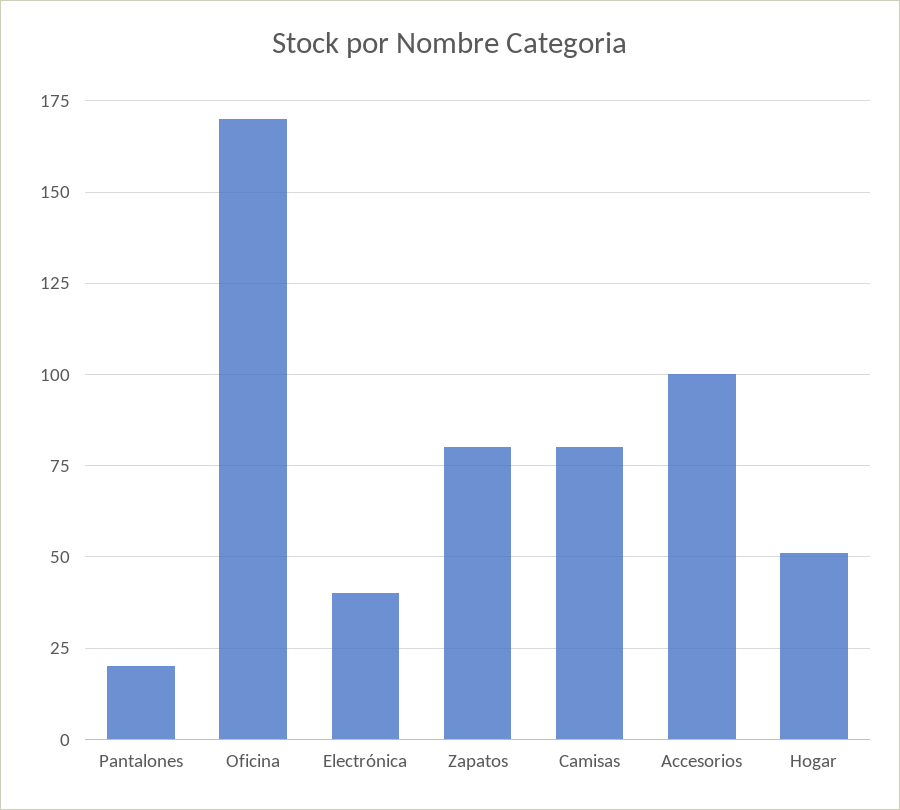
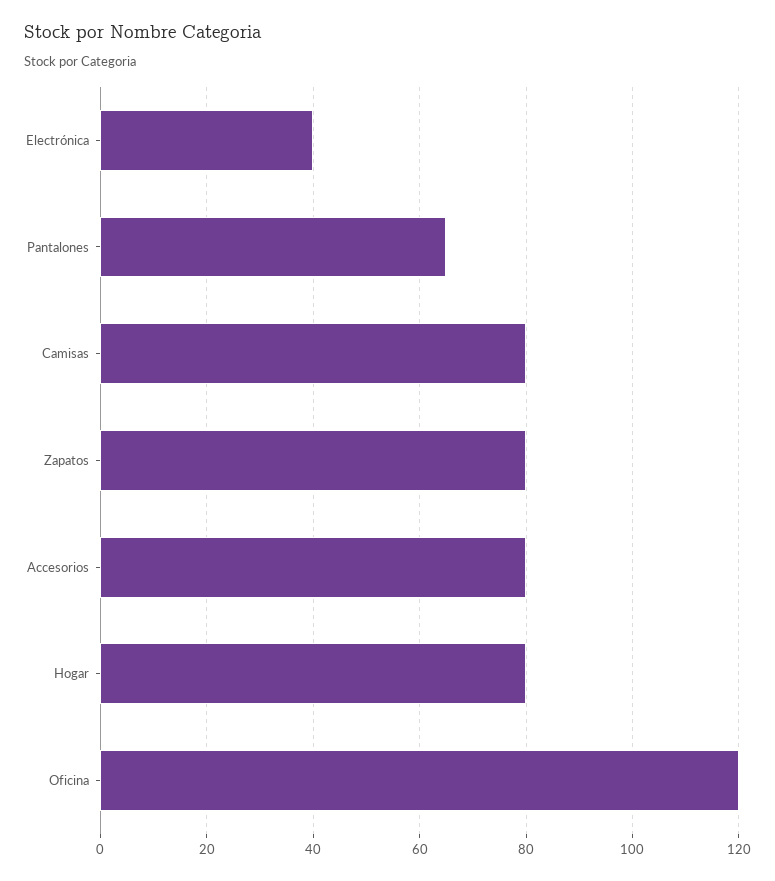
Pantalones: 20 -> 65
Oficina: 170 -> 120
Accesorios: 100 -> 80
Hogar: 50 -> 80

